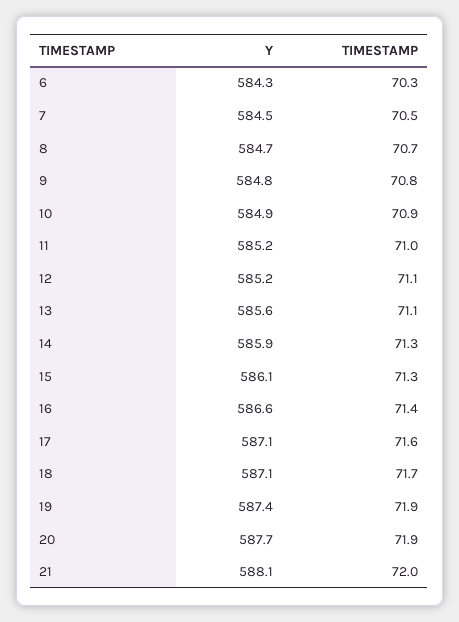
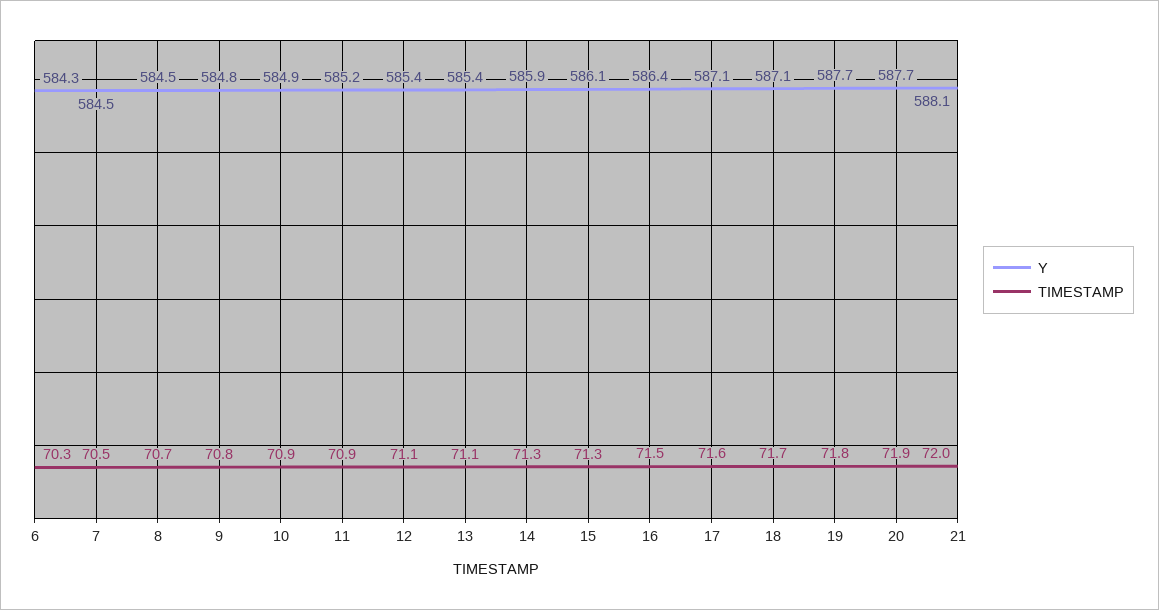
Y, 8: 584.7 -> 584.5
TIMESTAMP, 11: 71 -> 70.9
Y, 12: 585.2 -> 585.4
Y, 13: 585.6 -> 585.4
Y, 16: 586.6 -> 586.4
TIMESTAMP, 16: 71.4 -> 71.5
Y, 19: 587.4 -> 587.7
TIMESTAMP, 19: 71.9 -> 71.8

